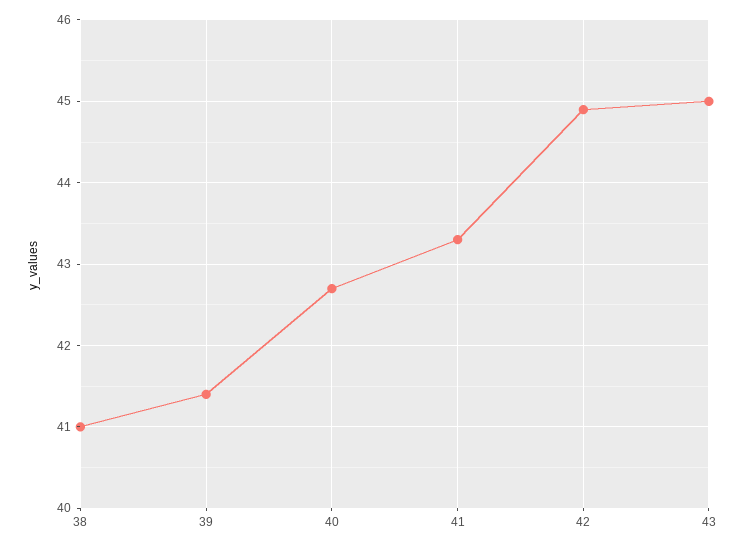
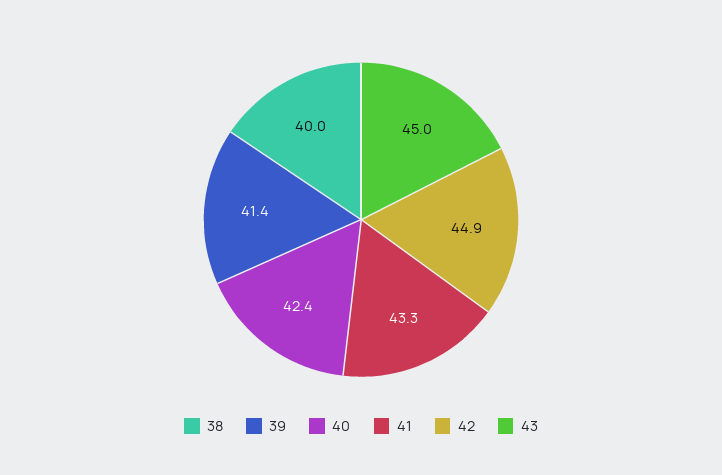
38: 41 -> 40
40: 42.7 -> 42.4

